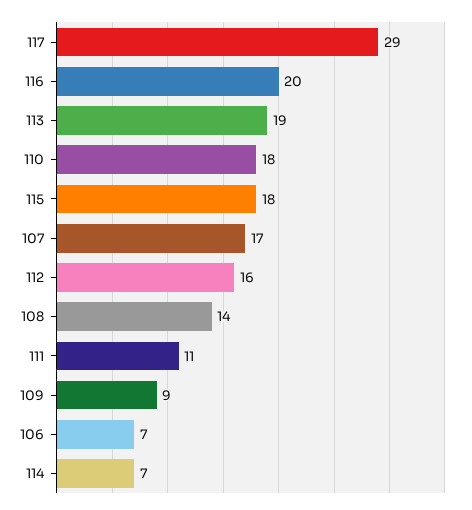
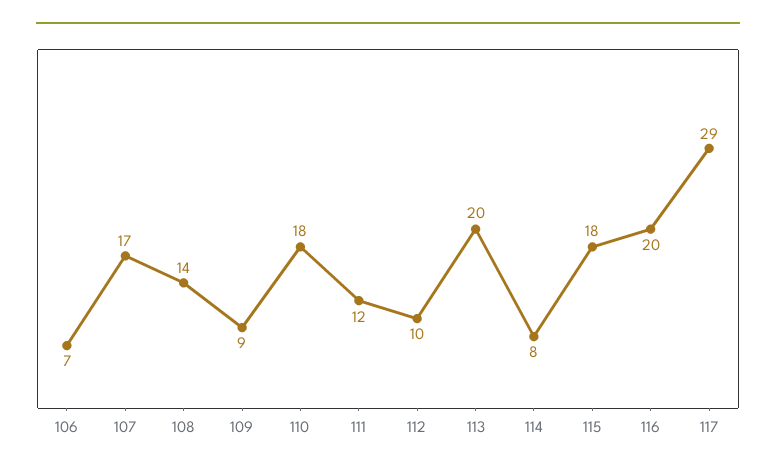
113: 19 -> 20
112: 16 -> 10
111: 11 -> 12
114: 7 -> 8

